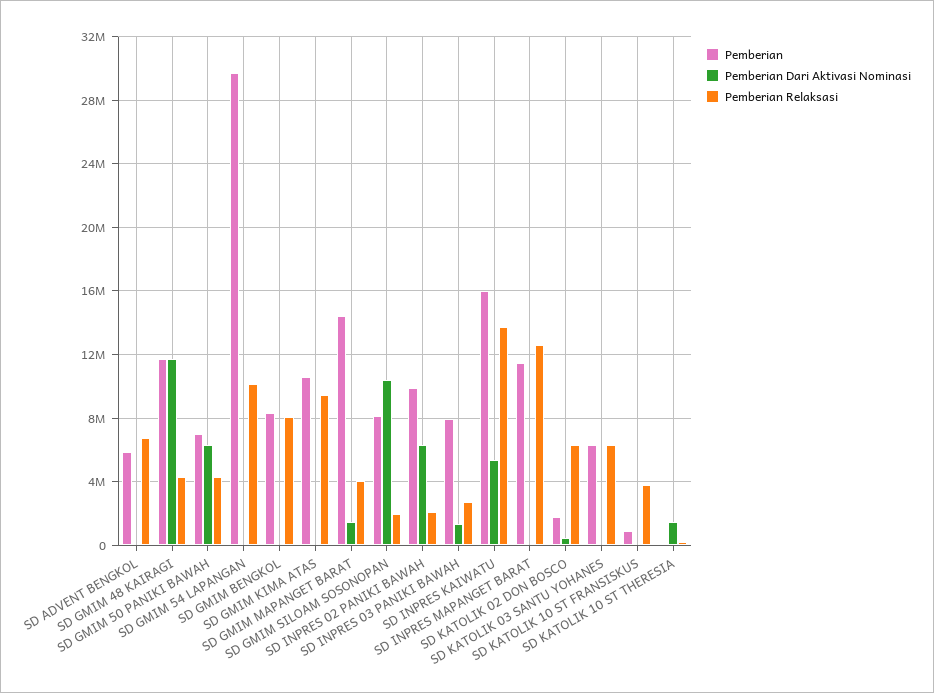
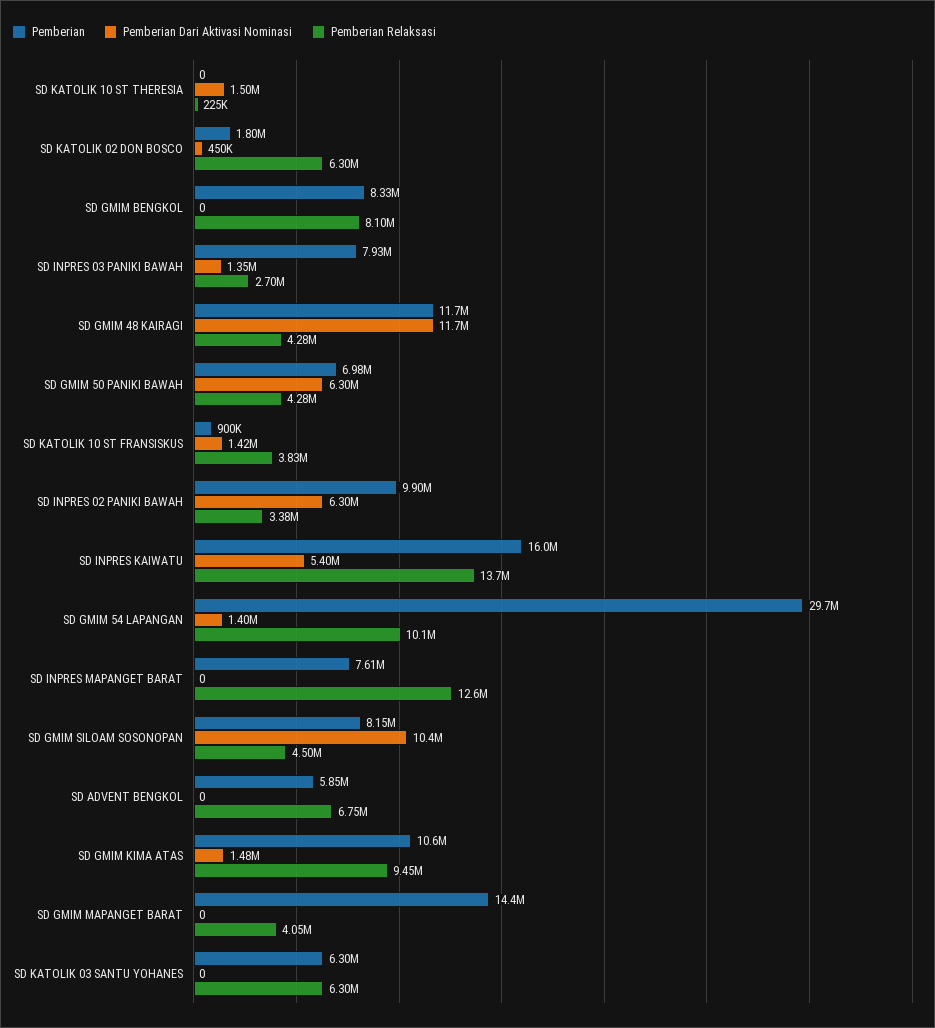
Pemberian Dari Aktivasi Nominasi, SD GMIM 54 LAPANGAN: 0 -> 1400000
Pemberian Dari Aktivasi Nominasi, SD GMIM KIMA ATAS: 0 -> 1480000
Pemberian Dari Aktivasi Nominasi, SD GMIM MAPANGET BARAT: 1500000 -> 0
Pemberian Relaksasi, SD GMIM SILOAM SOSONOPAN: 2000000 -> 4500000
Pemberian Relaksasi, SD INPRES 02 PANIKI BAWAH: 2000000 -> 3380000
Pemberian, SD INPRES MAPANGET BARAT: 11500000 -> 7610000
Pemberian Dari Aktivasi Nominasi, SD KATOLIK 10 ST FRANSISKUS: 0 -> 1420000

